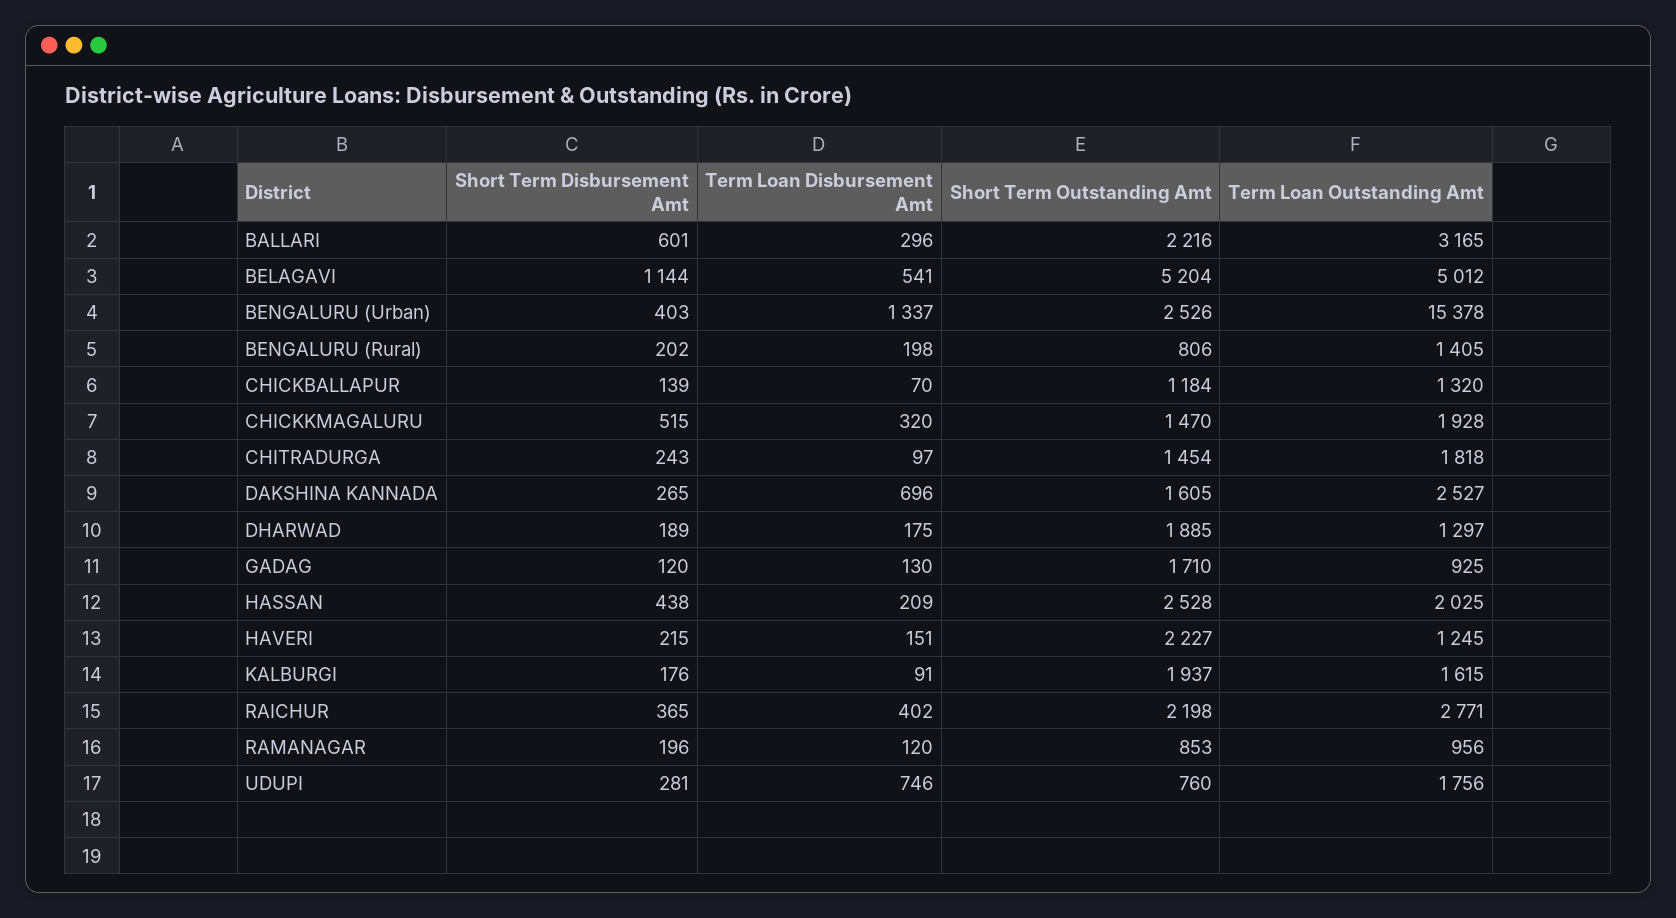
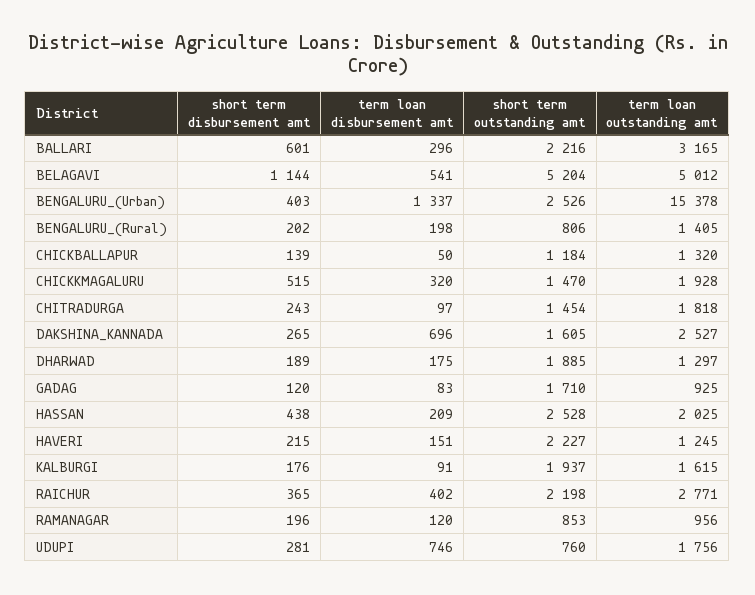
Term Loan Disbursement Amt, CHICKBALLAPUR: 70 -> 50
Term Loan Disbursement Amt, GADAG: 130 -> 83

